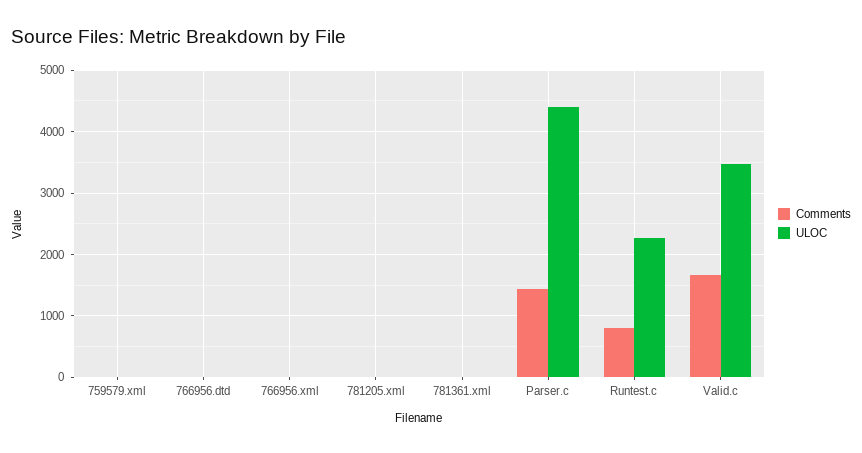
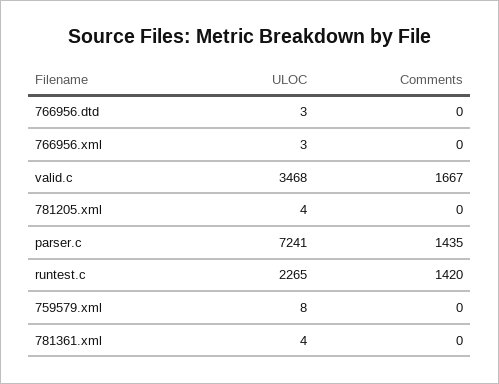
ULOC, Parser.c: 4400 -> 7241
Comments, Runtest.c: 800 -> 1420

